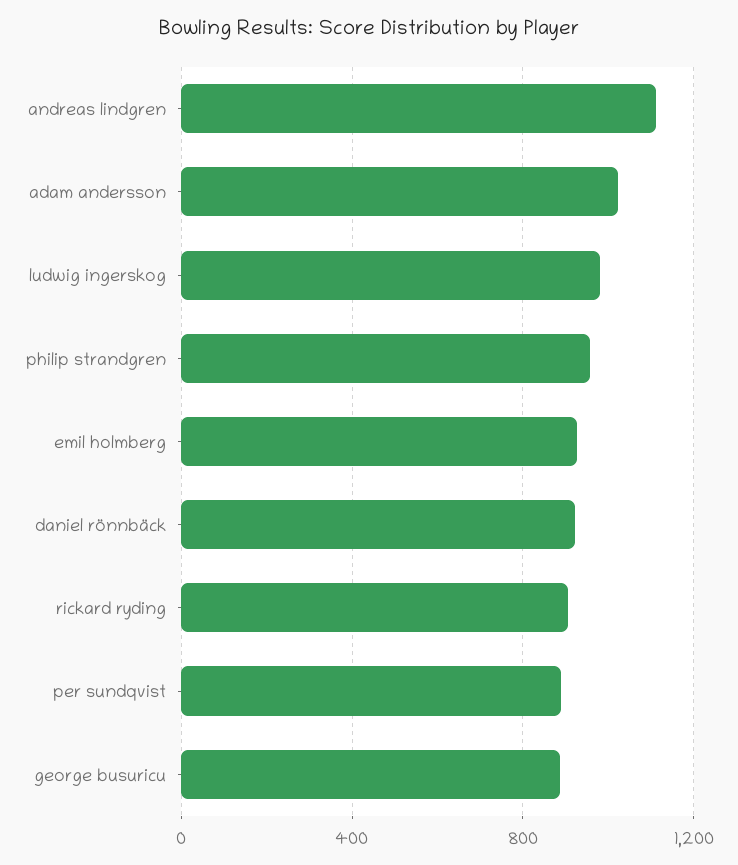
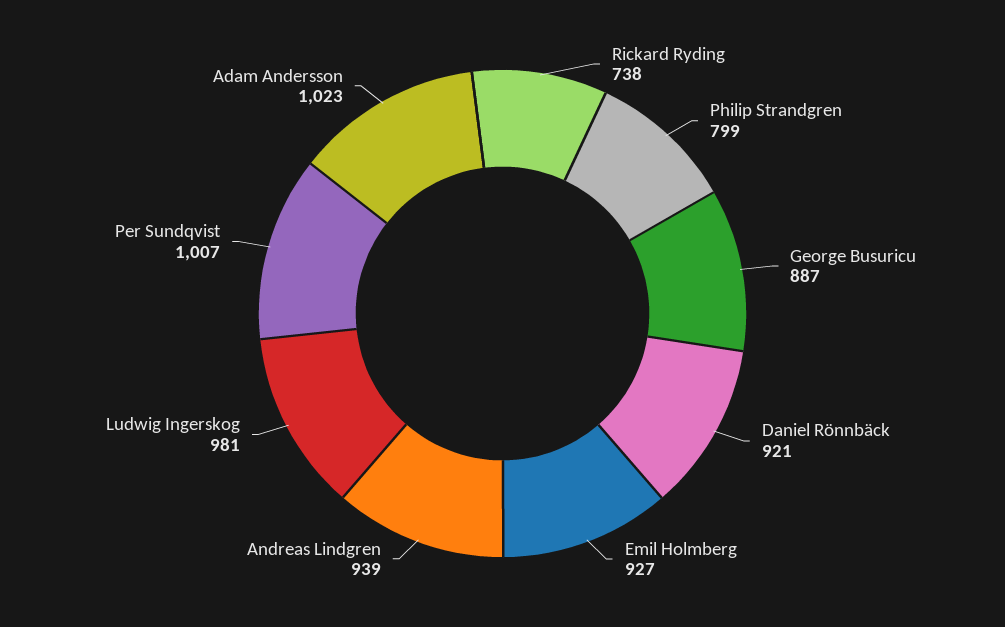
andreas lindgren: 1100 -> 939
philip strandgren: 950 -> 799
rickard ryding: 900 -> 738
per sundqvist: 900 -> 1007

